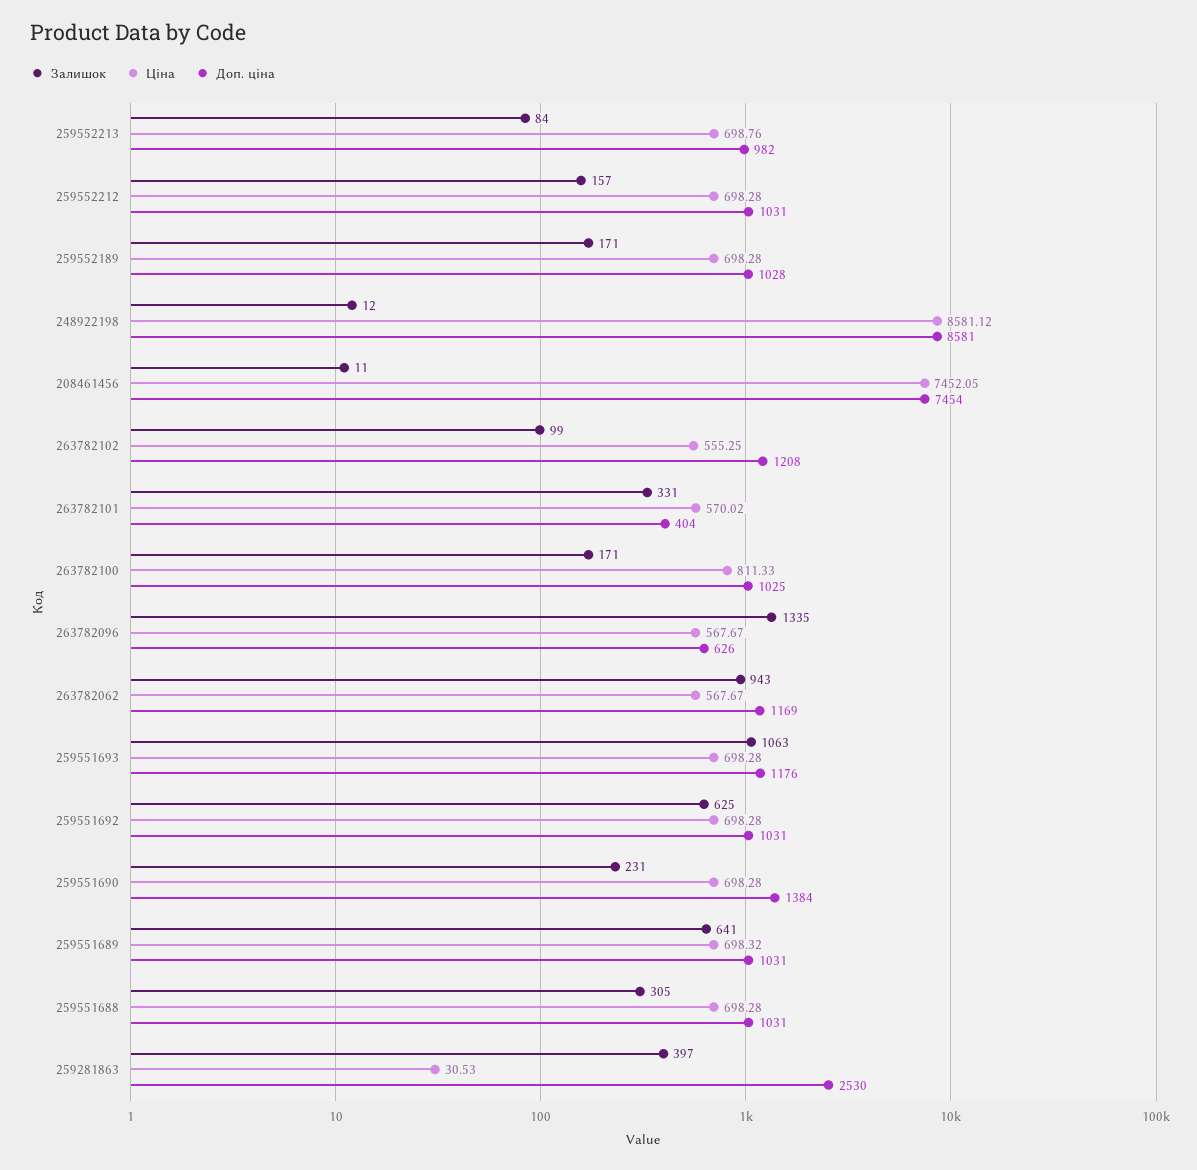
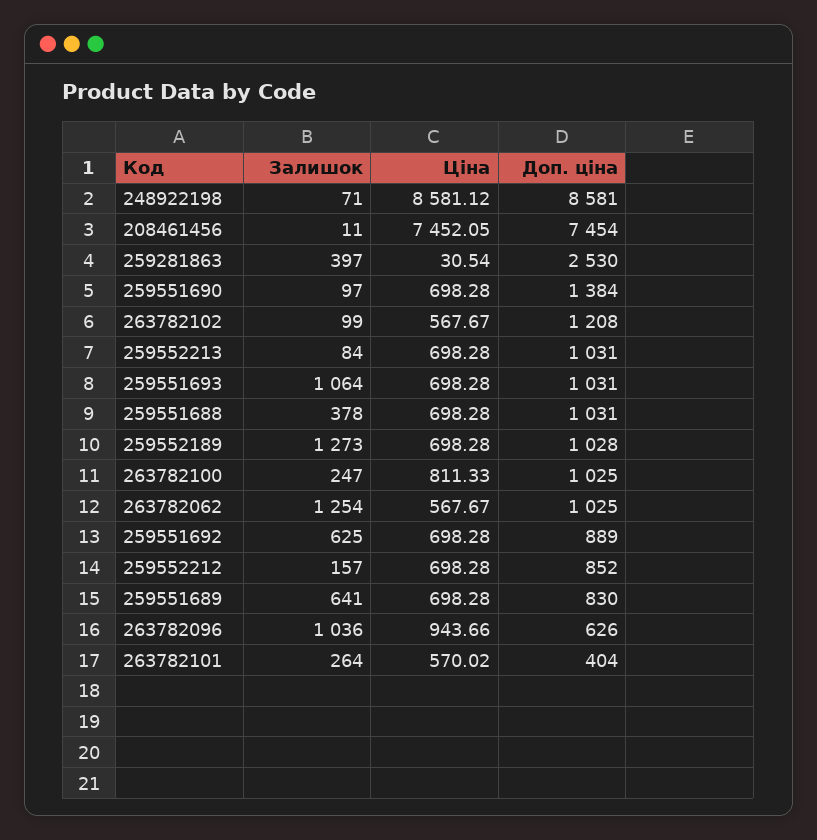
Ціна, 259552213: 698.76 -> 698.28
Доп. ціна, 259552213: 982 -> 1031
Доп. ціна, 259552212: 1031 -> 852
Залишок, 259552189: 171 -> 1273
Залишок, 248922198: 12 -> 71
Ціна, 263782102: 555.25 -> 567.67
Залишок, 263782101: 331 -> 264
Залишок, 263782100: 171 -> 247
Залишок, 263782096: 1335 -> 1036
Ціна, 263782096: 567.67 -> 943.66
Залишок, 263782062: 943 -> 1254
Доп. ціна, 263782062: 1169 -> 1025
Залишок, 259551693: 1063 -> 1064
Доп. ціна, 259551693: 1176 -> 1031
Доп. ціна, 259551692: 1031 -> 889
Залишок, 259551690: 231 -> 97
Ціна, 259551689: 698.32 -> 698.28
Доп. ціна, 259551689: 1031 -> 830
Залишок, 259551688: 305 -> 378
Ціна, 259281863: 30.53 -> 30.54

